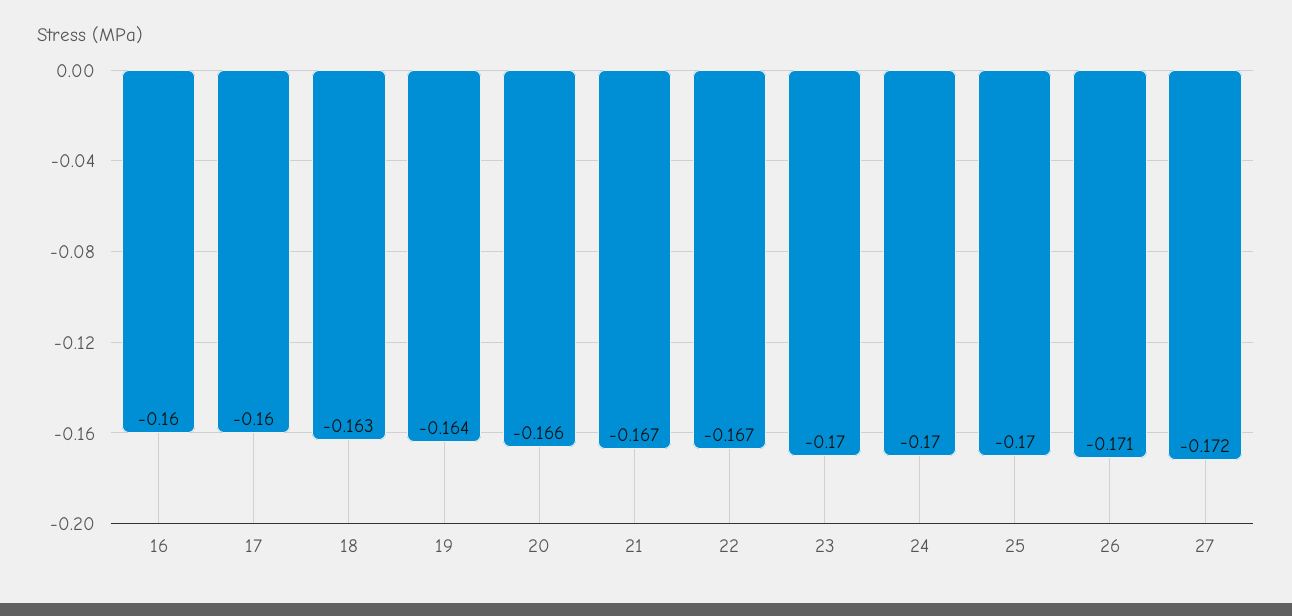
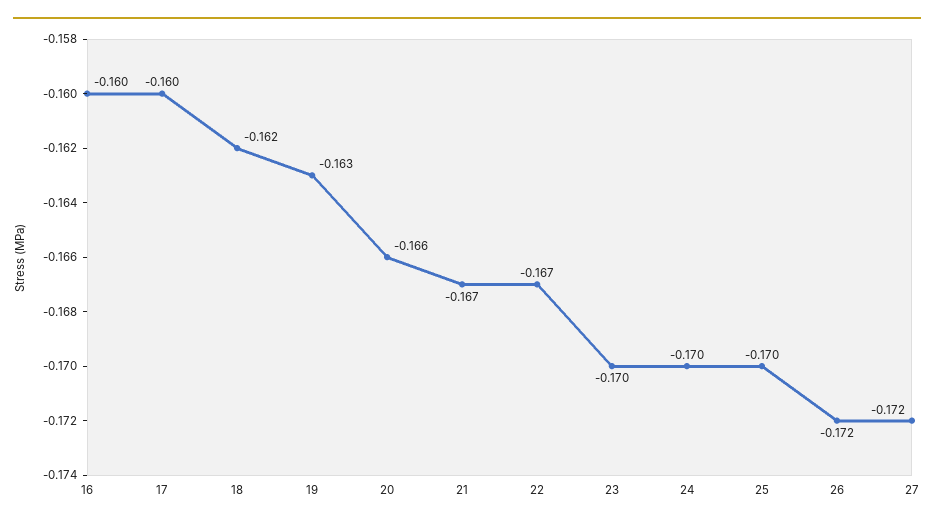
18: -0.163 -> -0.162
19: -0.164 -> -0.163
26: -0.171 -> -0.172

